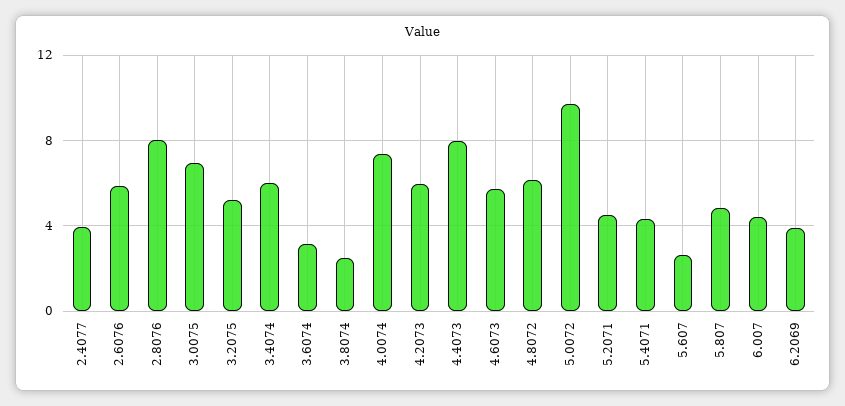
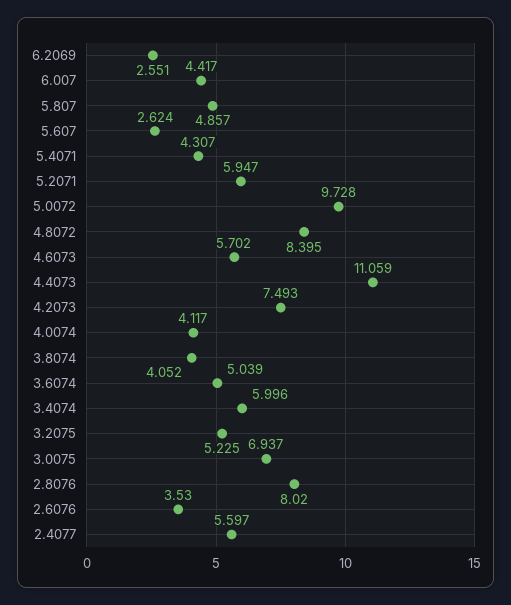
2.4077: 4 -> 5.597
2.6076: 6 -> 3.53
3.6074: 3 -> 5.039
3.8074: 2.5 -> 4.052
4.0074: 7.5 -> 4.117
4.2073: 6 -> 7.493
4.4073: 8 -> 11.059
4.8072: 6 -> 8.395
5.2071: 4.5 -> 5.947
6.2069: 4 -> 2.551

